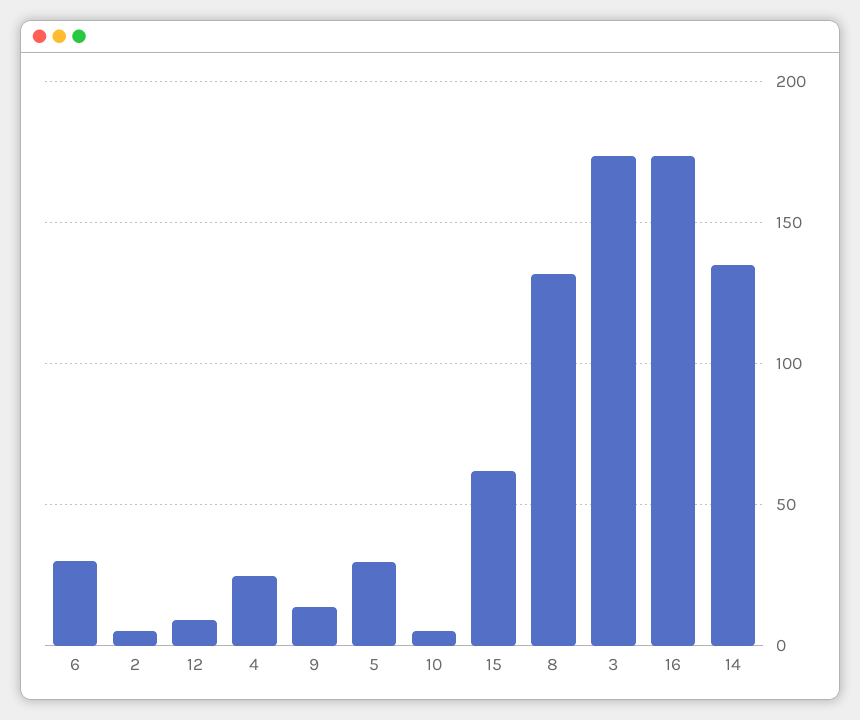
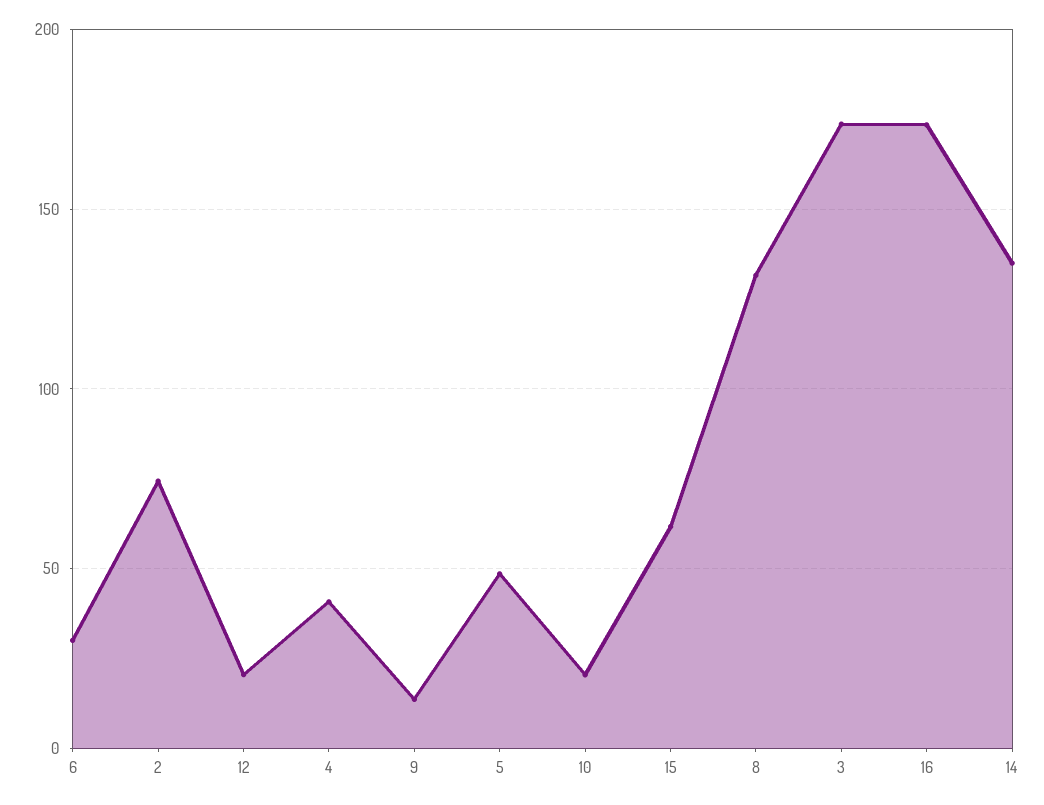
2: 5 -> 75
12: 10 -> 20
4: 25 -> 40
5: 30 -> 50
10: 5 -> 20

